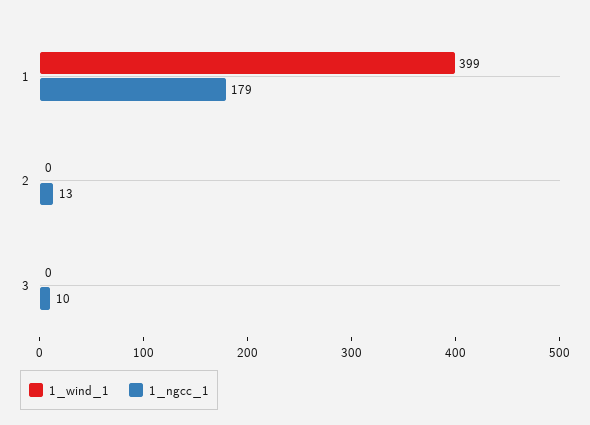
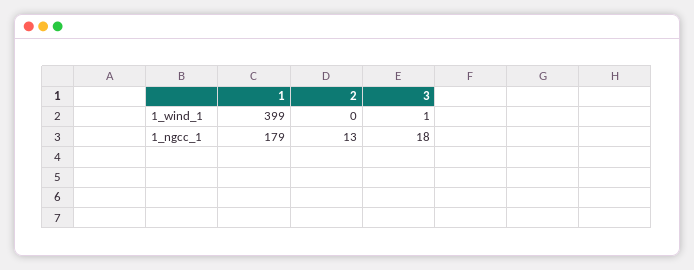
1_wind_1, 3: 0 -> 1
1_ngcc_1, 3: 10 -> 18

